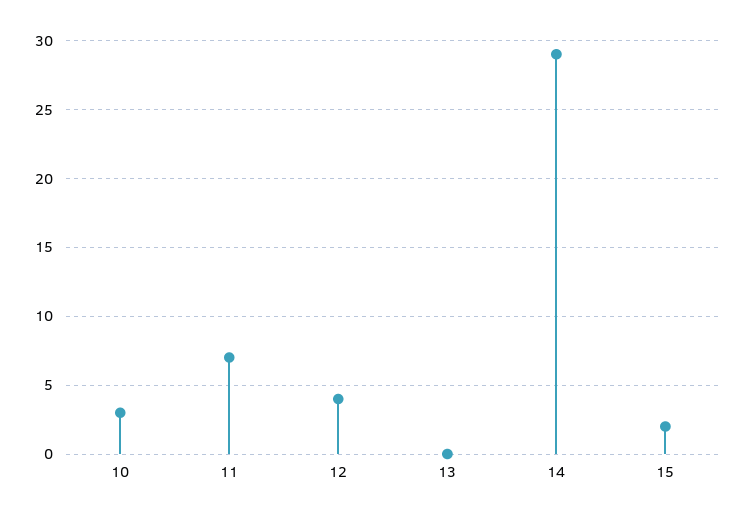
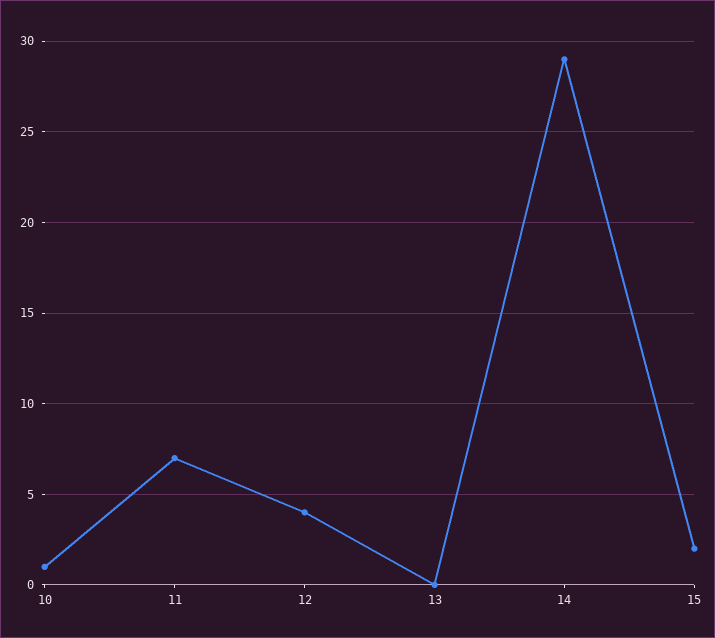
10: 3 -> 1

